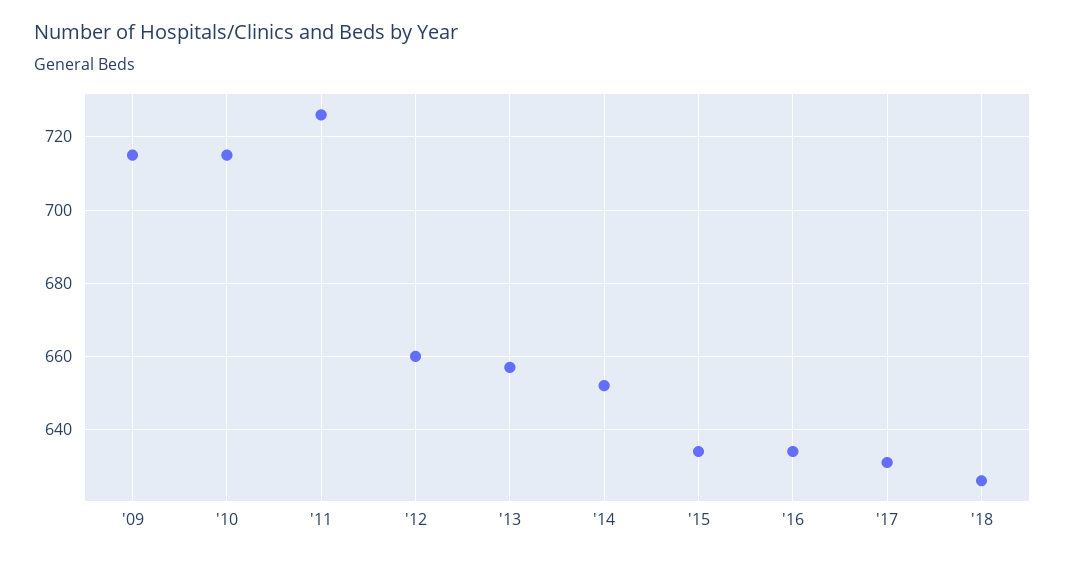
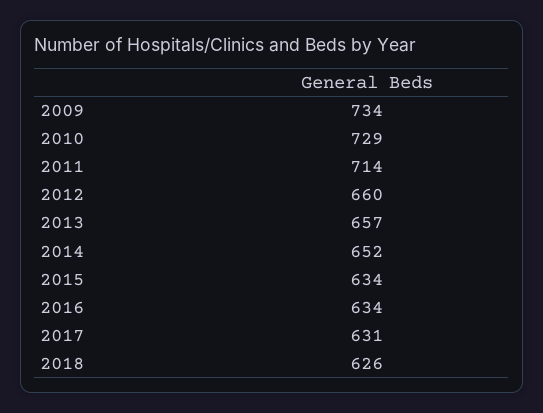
'09: 715 -> 734
'10: 715 -> 729
'11: 725 -> 714

